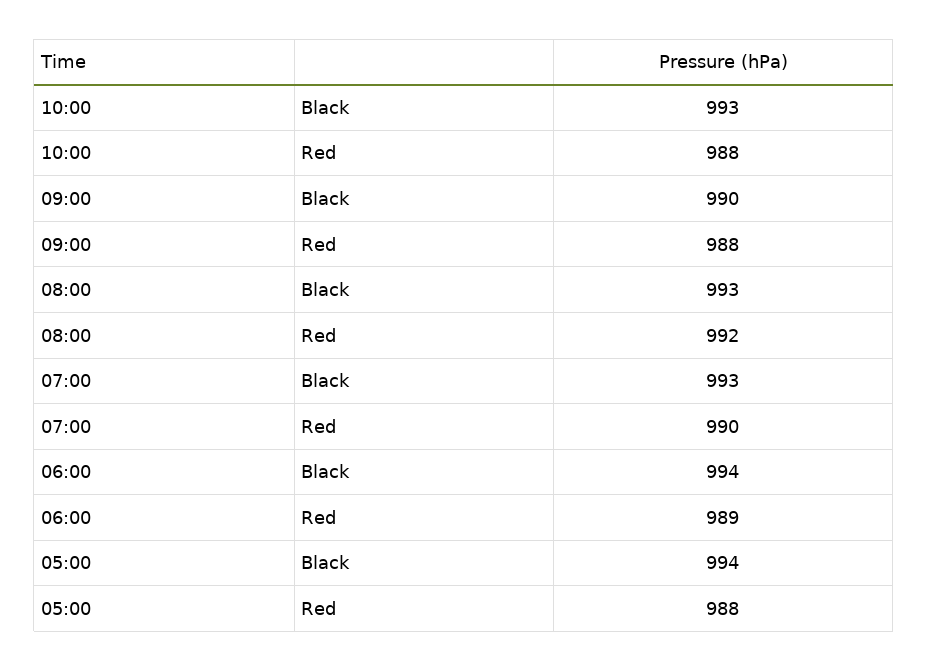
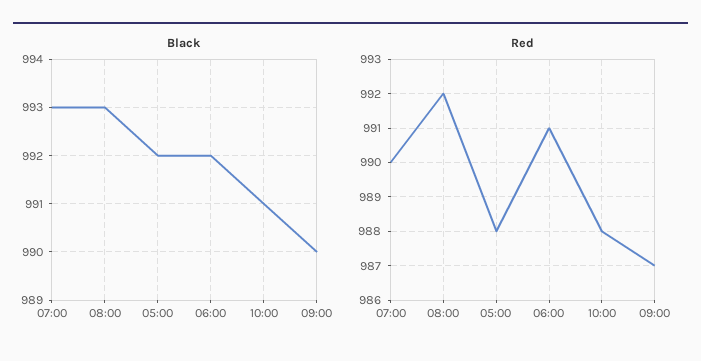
Black, 10:00: 993 -> 991
Red, 09:00: 988 -> 987
Black, 06:00: 994 -> 992
Red, 06:00: 989 -> 991
Black, 05:00: 994 -> 992

